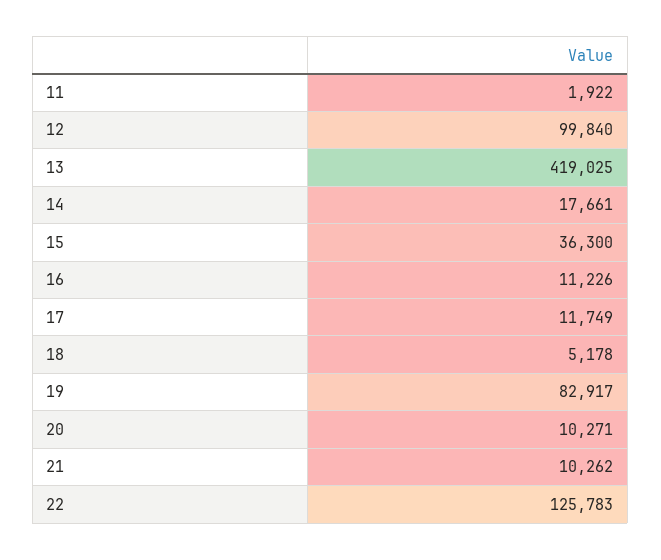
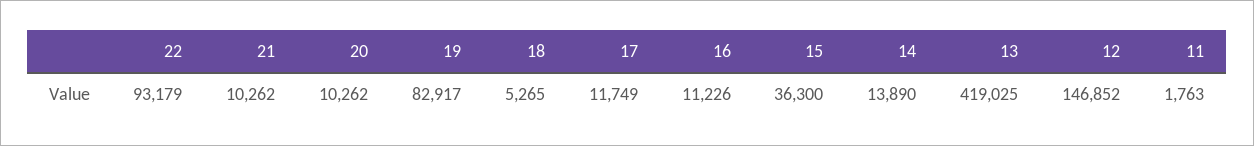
11: 1922 -> 1763
12: 99840 -> 146852
14: 17661 -> 13890
18: 5178 -> 5265
20: 10271 -> 10262
22: 125783 -> 93179

